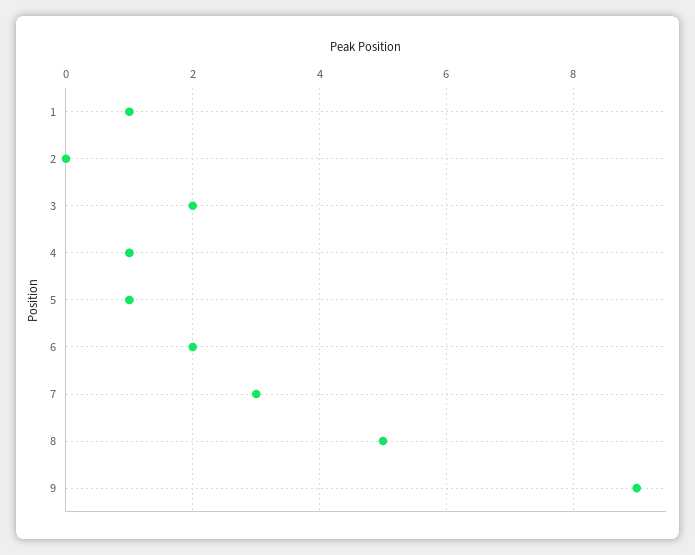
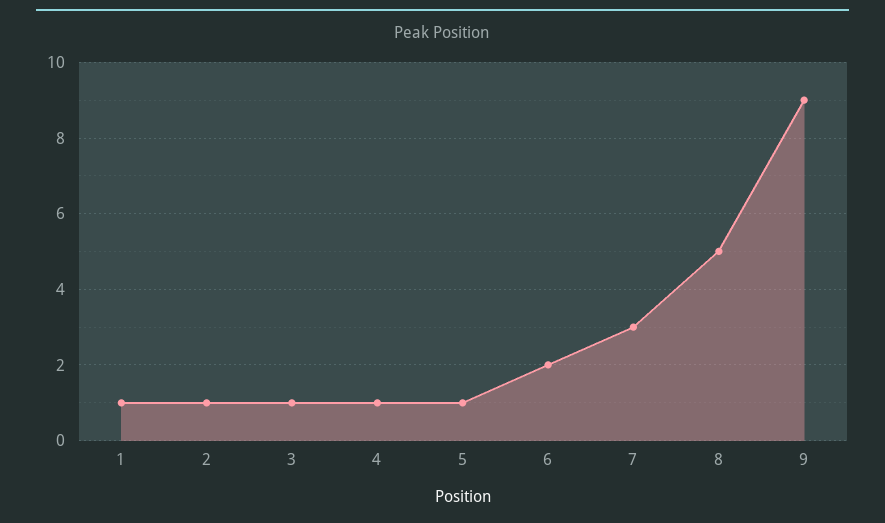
2: 0 -> 1
3: 2 -> 1

